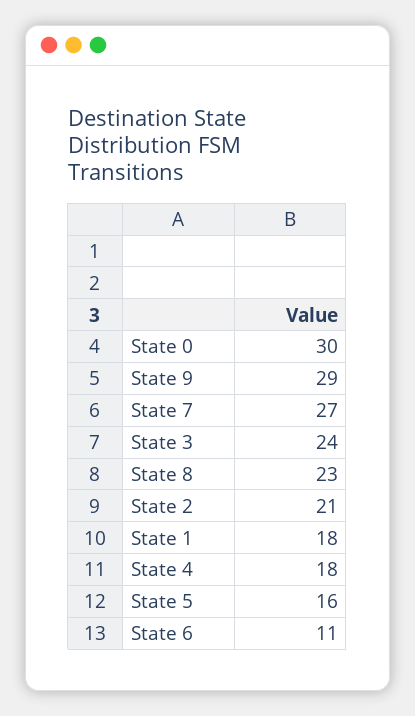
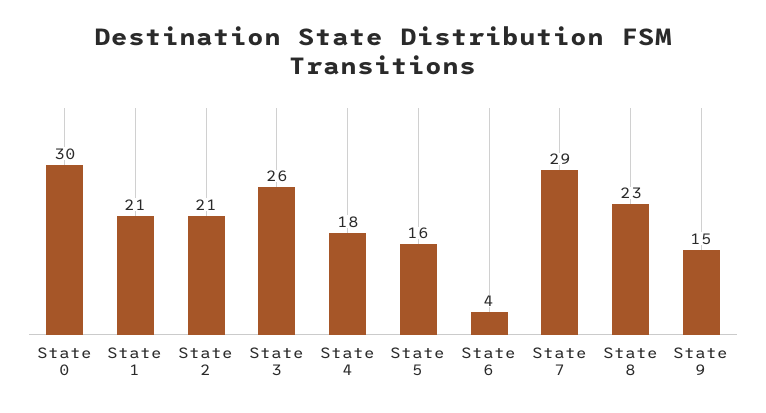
State 9: 29 -> 15
State 7: 27 -> 29
State 3: 24 -> 26
State 1: 18 -> 21
State 6: 11 -> 4

